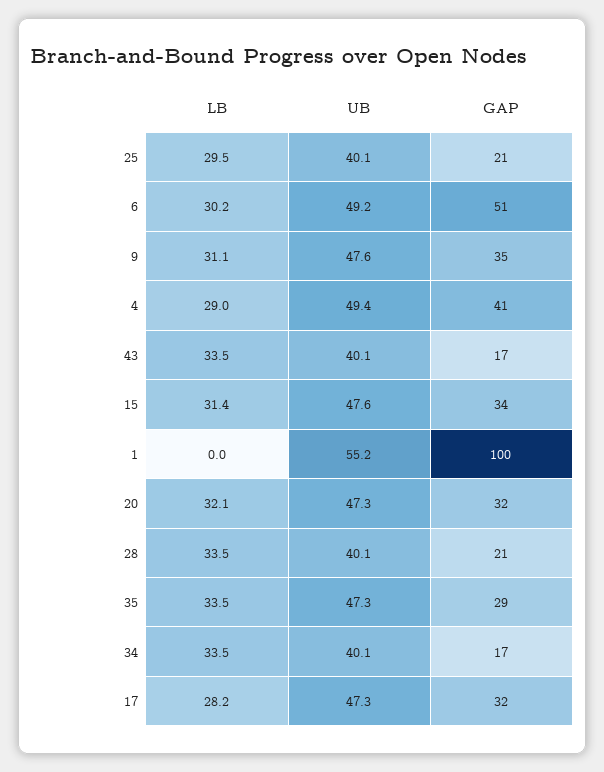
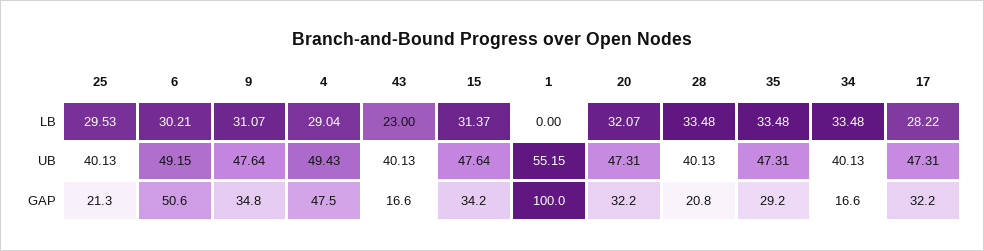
GAP, 4: 41 -> 47.5
LB, 43: 33.5 -> 23

